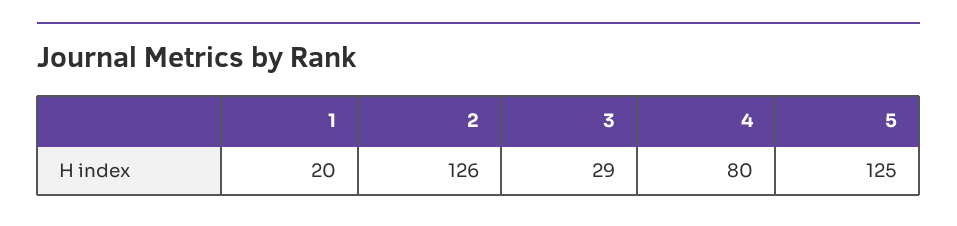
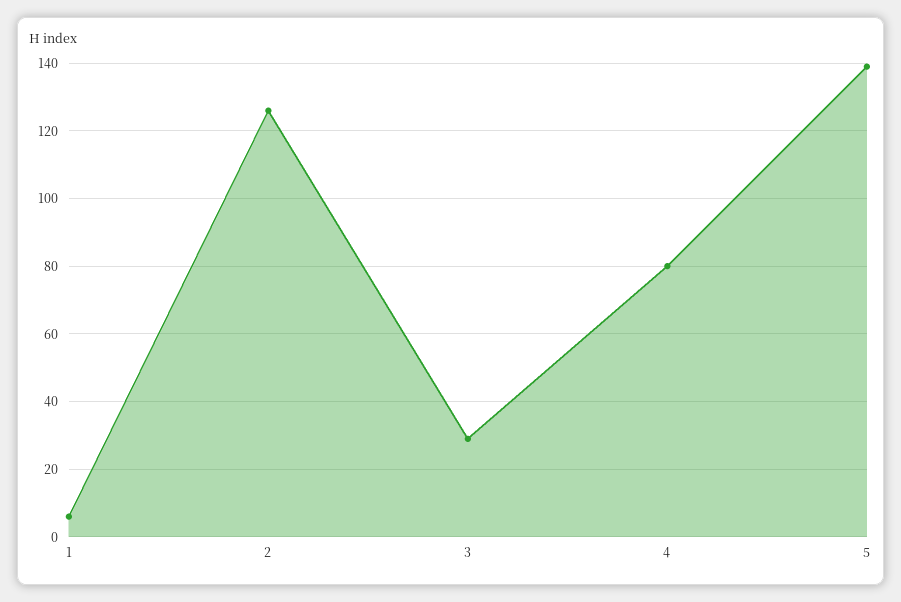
1: 20 -> 5
5: 125 -> 140

